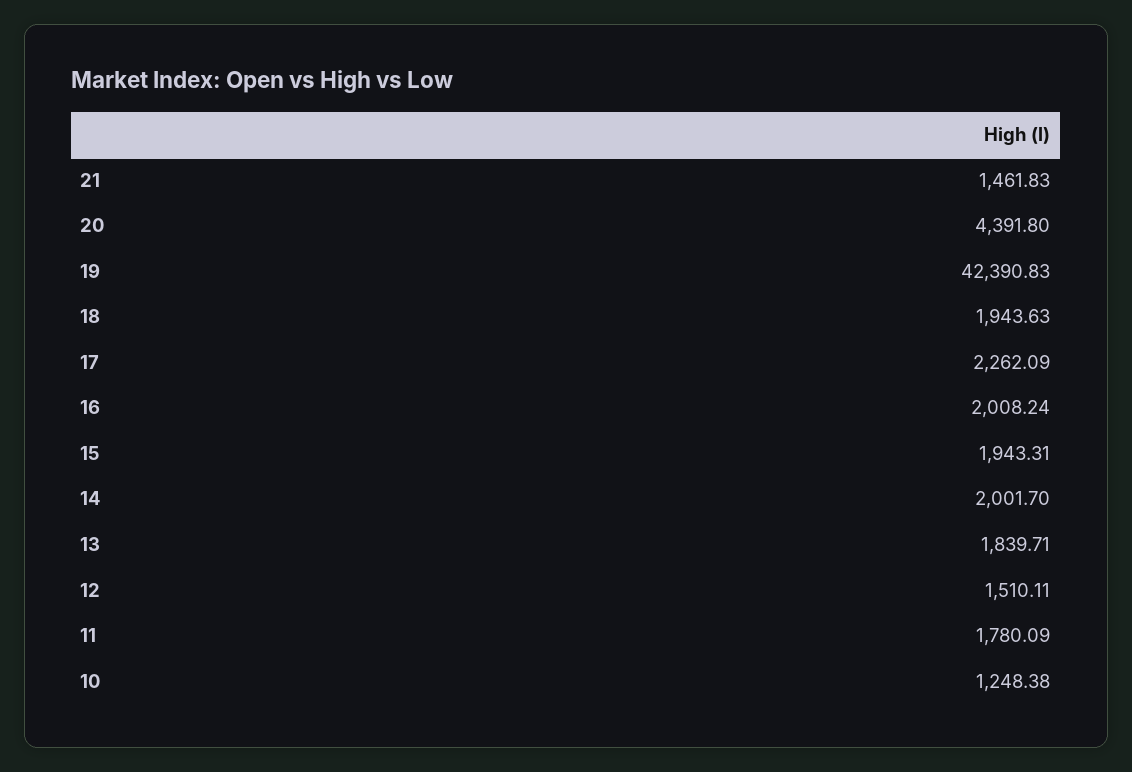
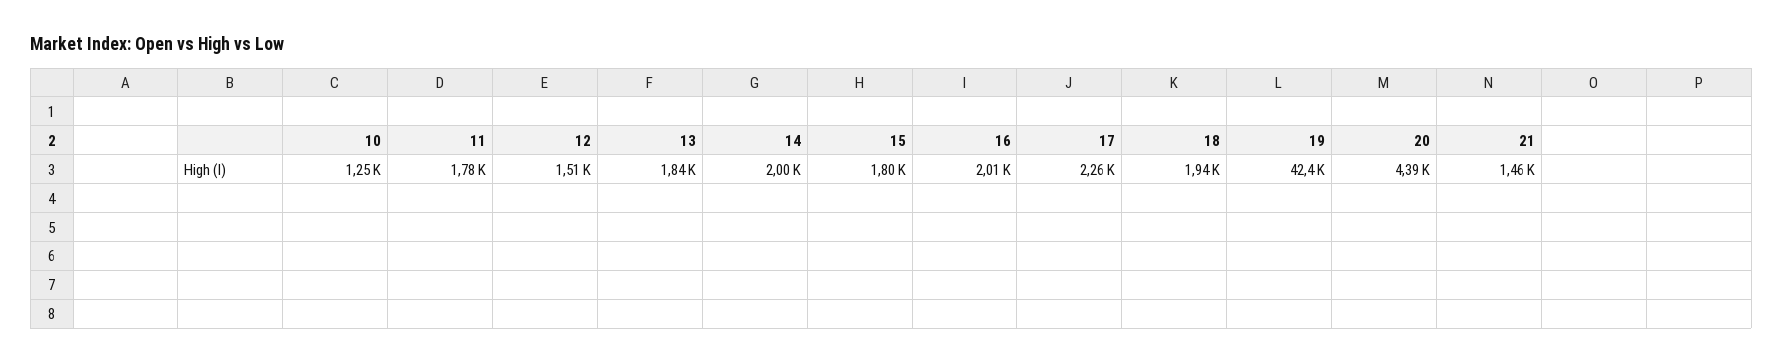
15: 1943.31 -> 1800

